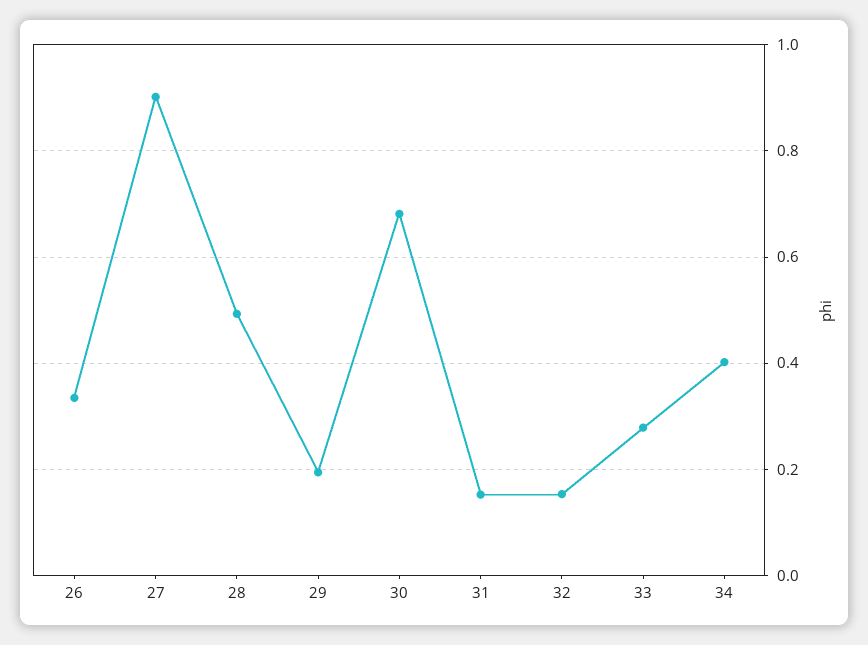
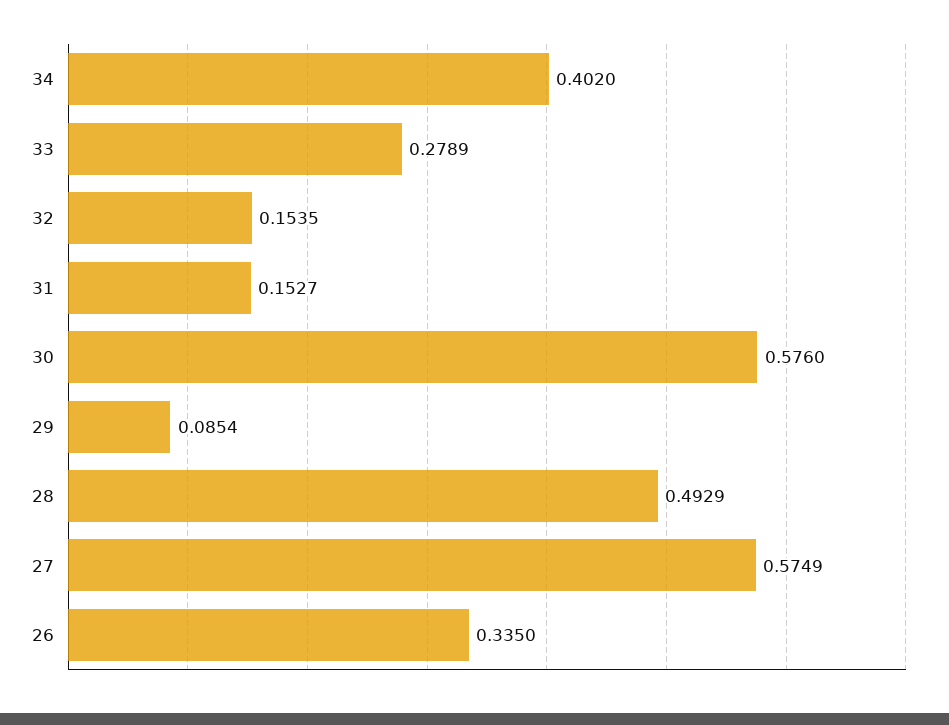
27: 0.9 -> 0.5749
29: 0.2 -> 0.0854
30: 0.68 -> 0.576

